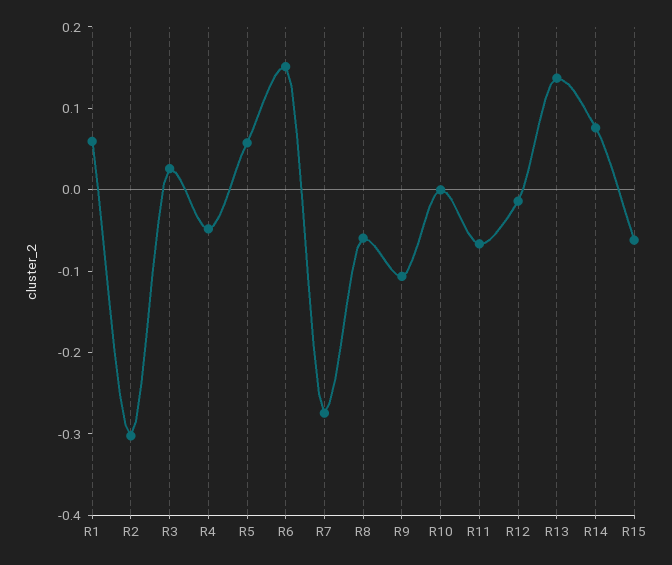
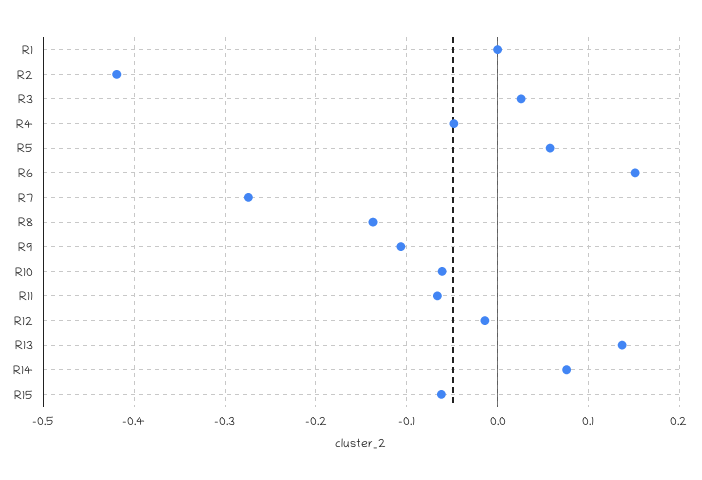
R1: 0.06 -> 0
R2: -0.3 -> -0.42
R8: -0.06 -> -0.14
R10: 0 -> -0.06

